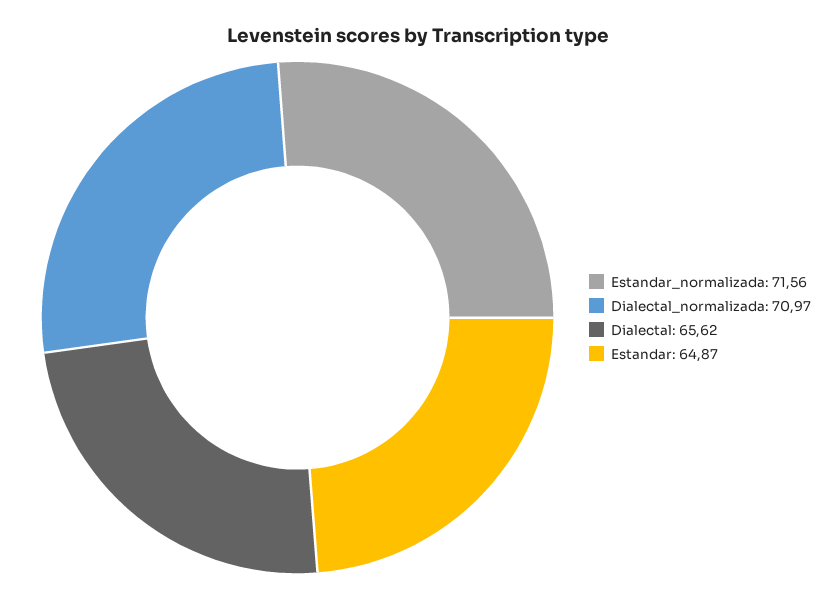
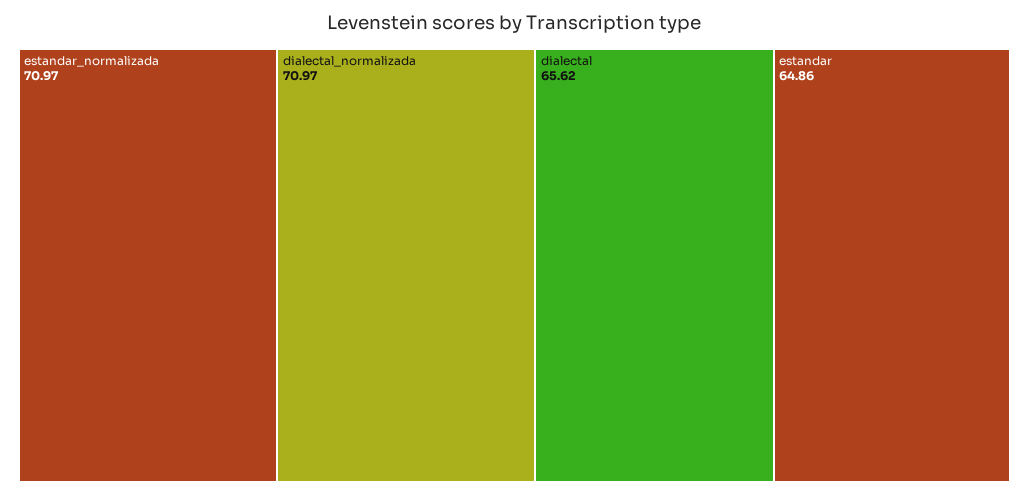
Estandar_normalizada: 71.56 -> 70.97
Estandar: 64.87 -> 64.86

